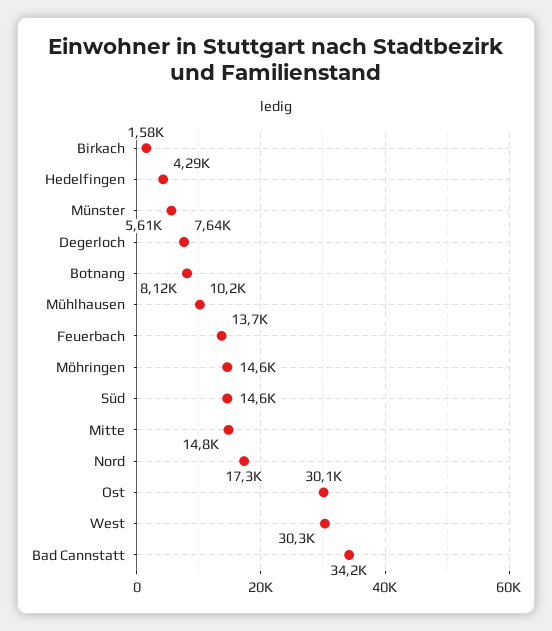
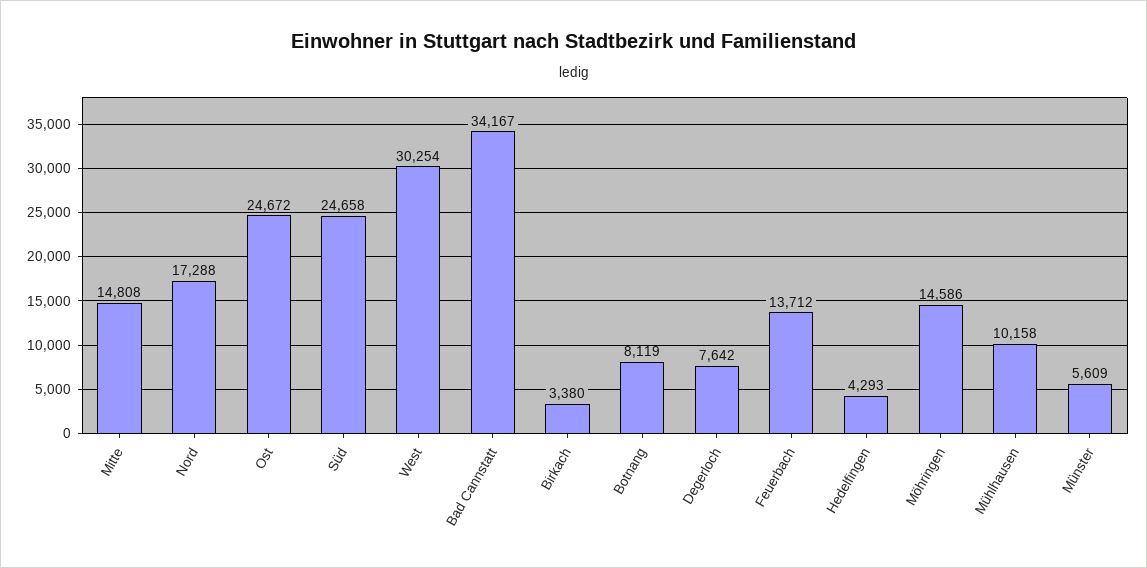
Birkach: 1580 -> 3380
Süd: 14600 -> 24658
Ost: 30100 -> 24672

